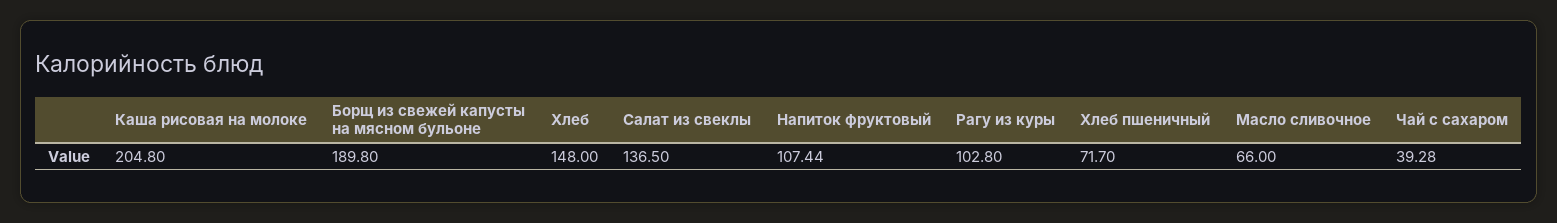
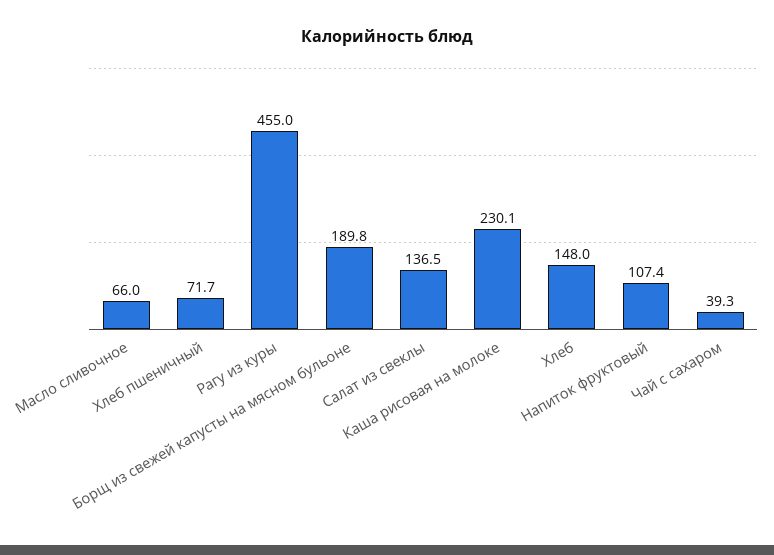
Каша рисовая на молоке: 204.8 -> 230.1
Рагу из куры: 102.8 -> 455

